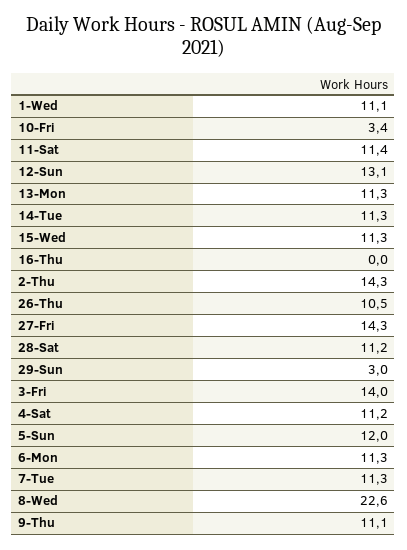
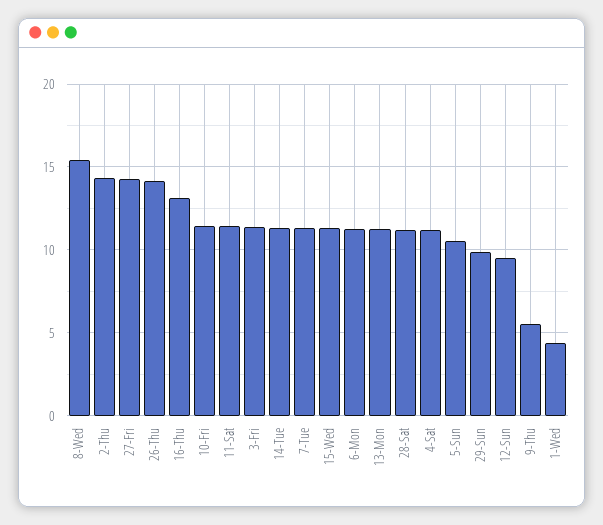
1-Wed: 11.1 -> 4.5
10-Fri: 3.4 -> 11.5
12-Sun: 13.1 -> 9.5
16-Thu: 0 -> 13
26-Thu: 10.5 -> 14
29-Sun: 3 -> 10
3-Fri: 14 -> 11.5
5-Sun: 12 -> 10.5
8-Wed: 22.6 -> 15.5
9-Thu: 11.1 -> 5.5

